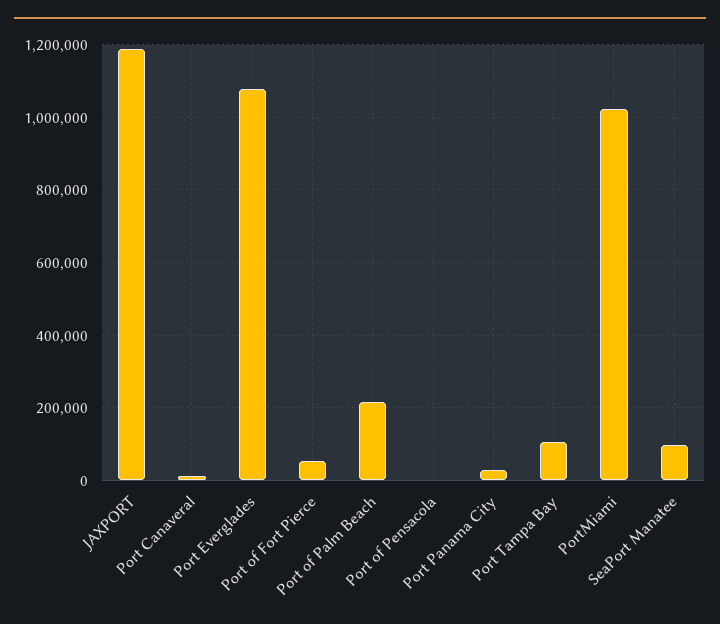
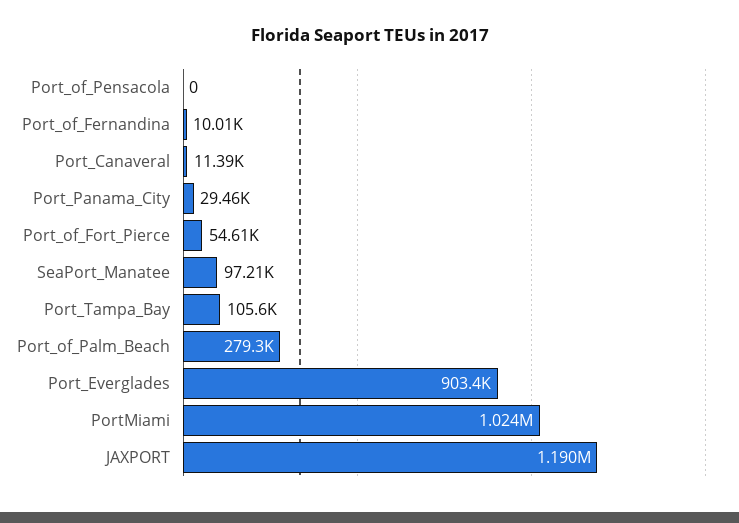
Port Everglades: 1080000 -> 903400
Port of Palm Beach: 220000 -> 279300
Port_of_Fernandina: none -> 10010

